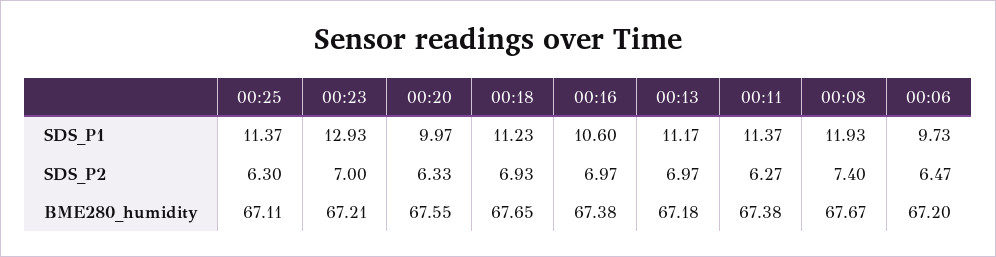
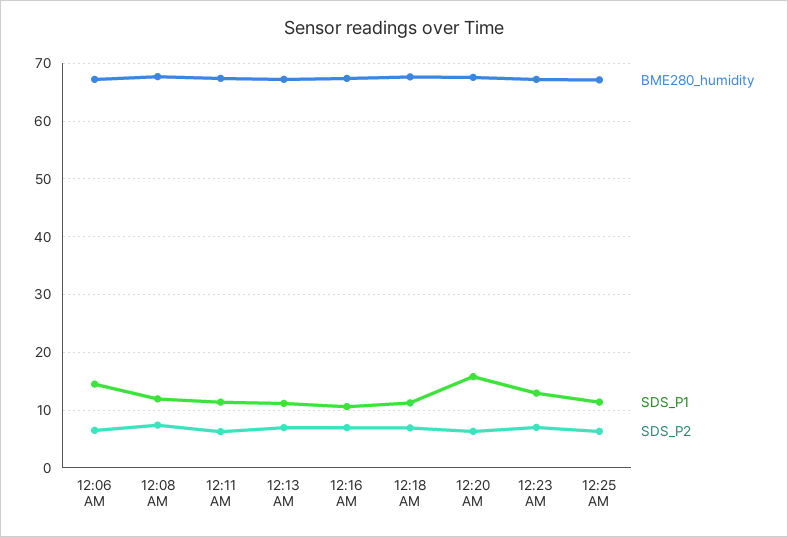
SDS_P1, 00:20: 9.97 -> 16
SDS_P1, 00:06: 9.73 -> 14

